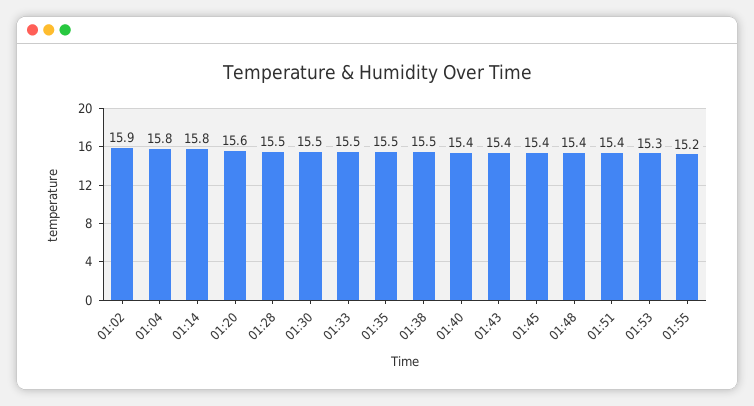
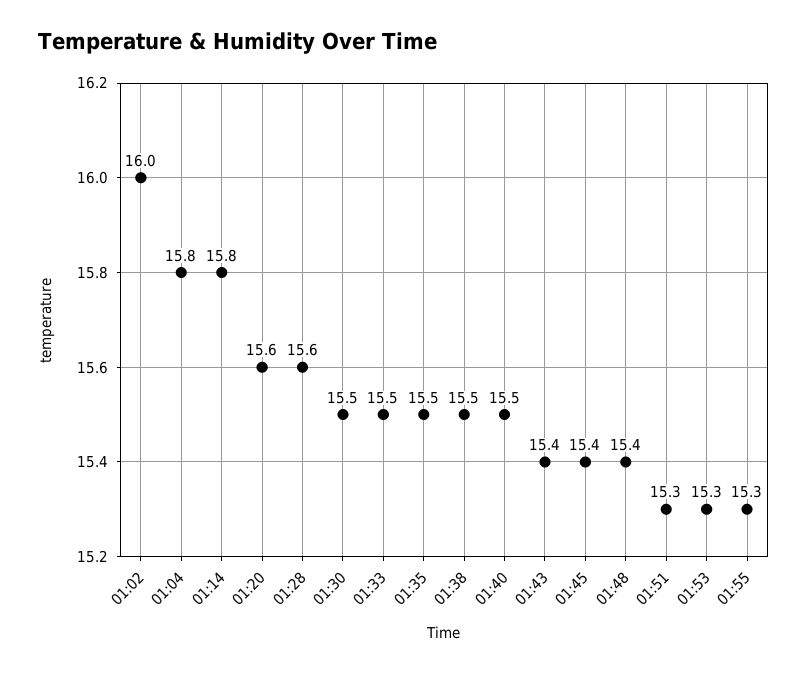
01:02: 15.9 -> 16
01:28: 15.5 -> 15.6
01:40: 15.4 -> 15.5
01:51: 15.4 -> 15.3
01:55: 15.2 -> 15.3

